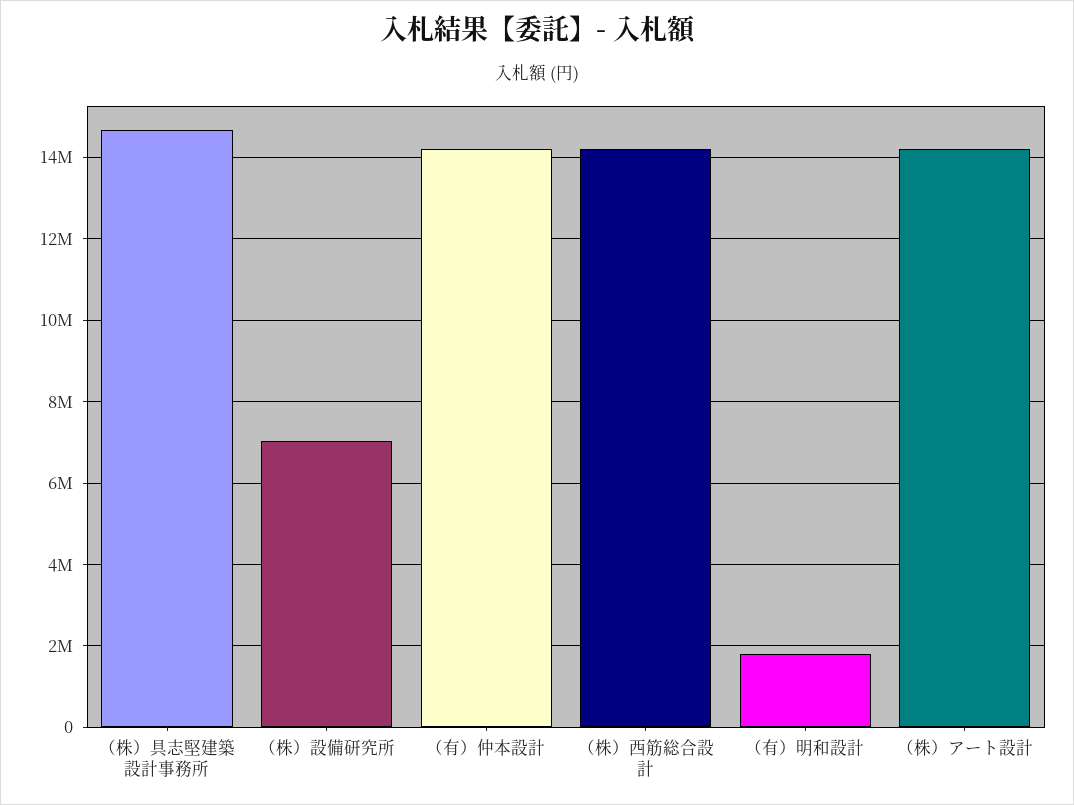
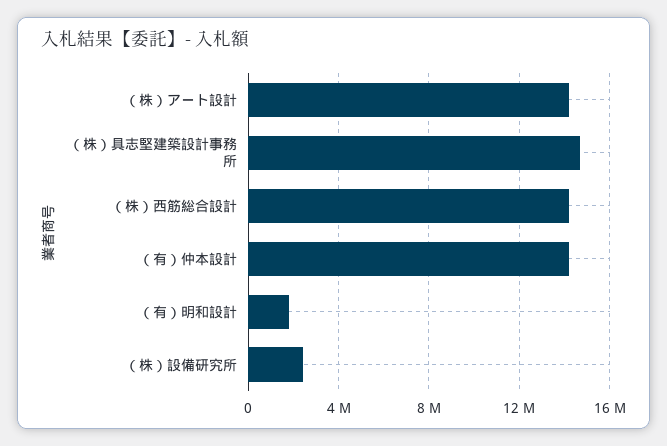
（株）設備研究所: 7000000 -> 2500000

